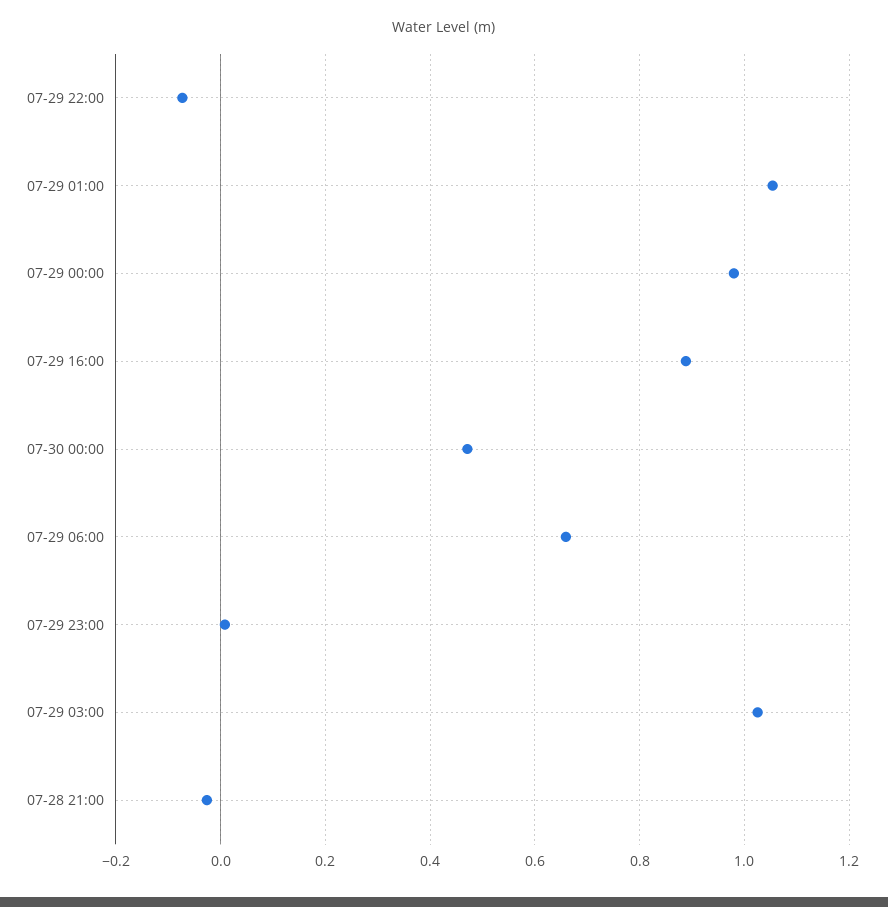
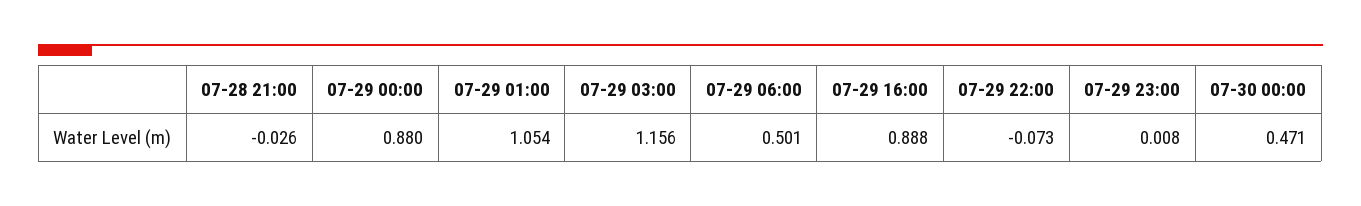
07-29 00:00: 0.98 -> 0.88
07-29 06:00: 0.66 -> 0.501
07-29 03:00: 1.02 -> 1.156

